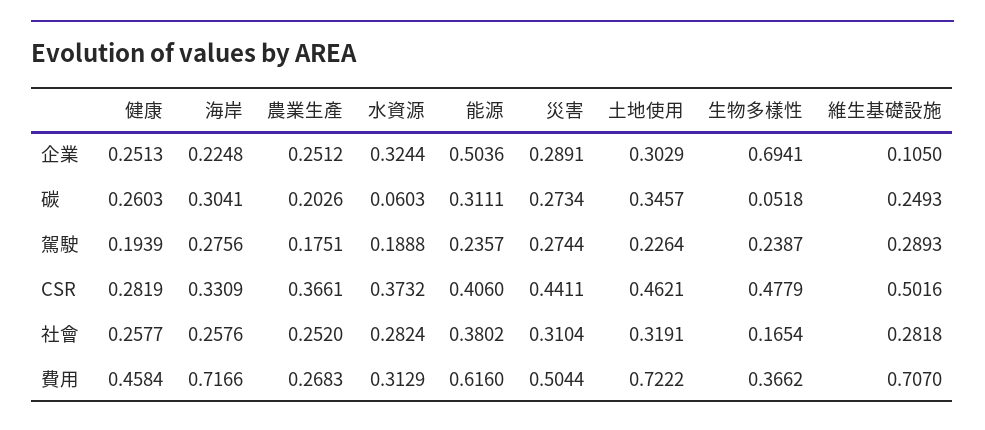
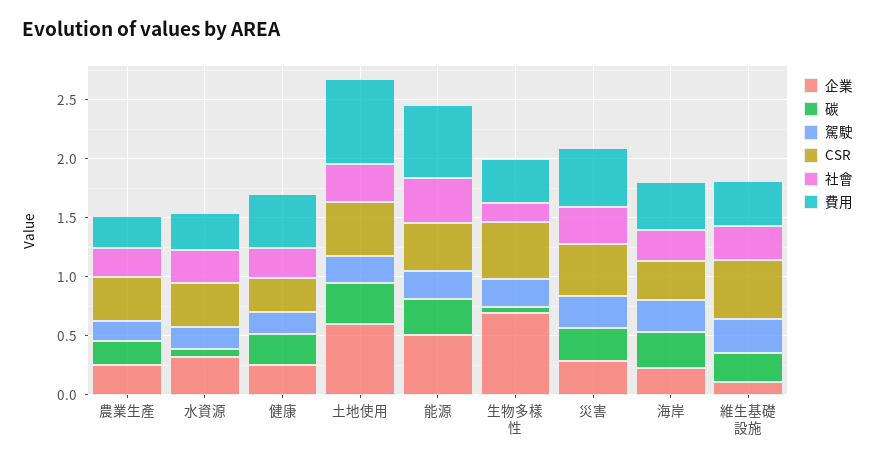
企業, 土地使用: 0.3029 -> 0.6
費用, 海岸: 0.7166 -> 0.4
費用, 維生基礎設施: 0.707 -> 0.4

